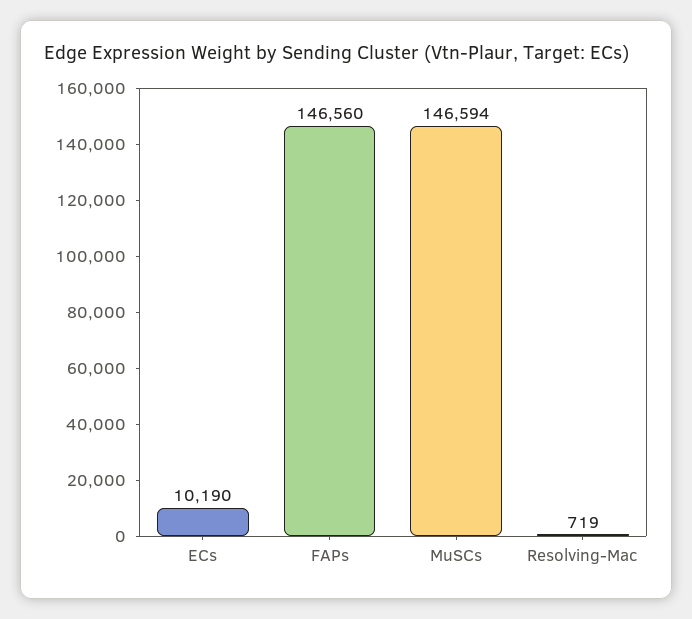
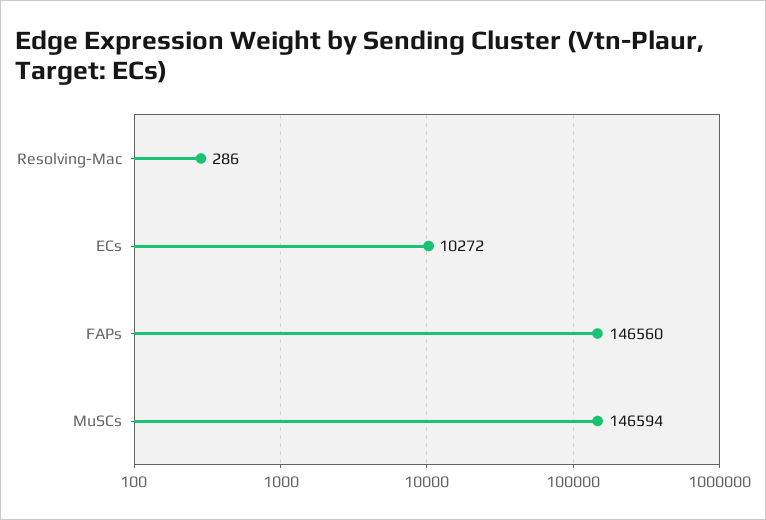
ECs: 10190 -> 10272
Resolving-Mac: 719 -> 286

